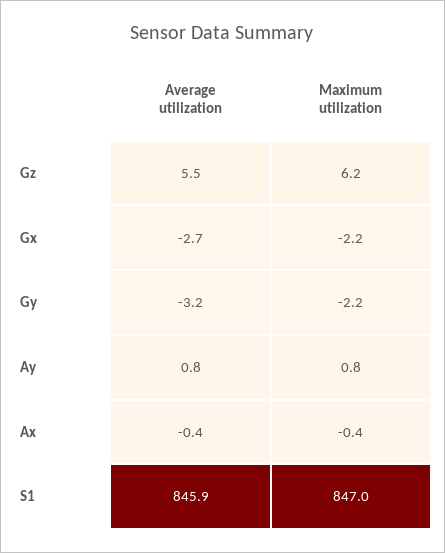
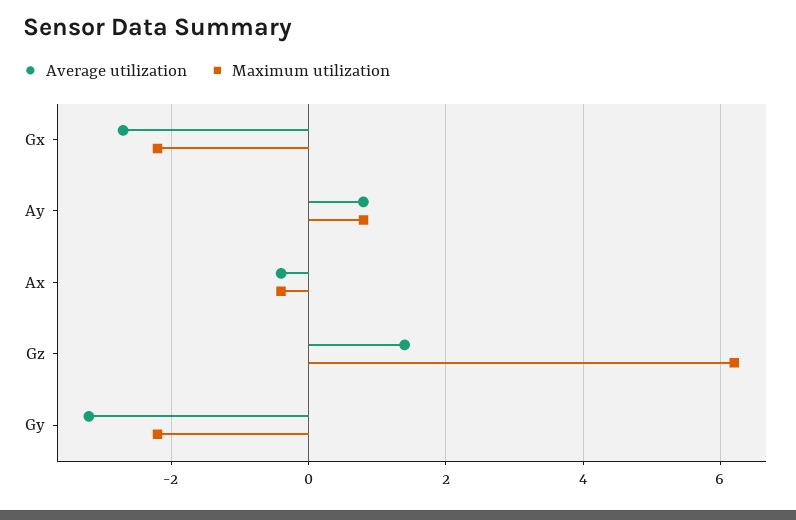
Average utilization, Gz: 5.5 -> 1.5
Average utilization, S1: 845.9 -> none
Maximum utilization, S1: 847 -> none

